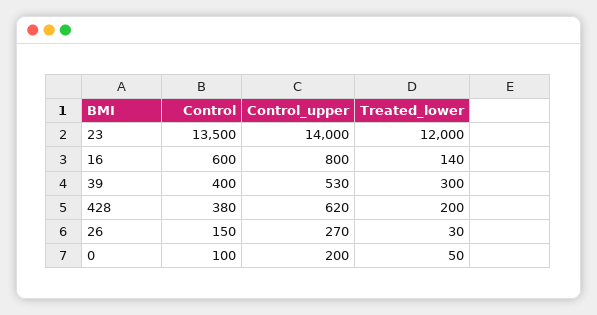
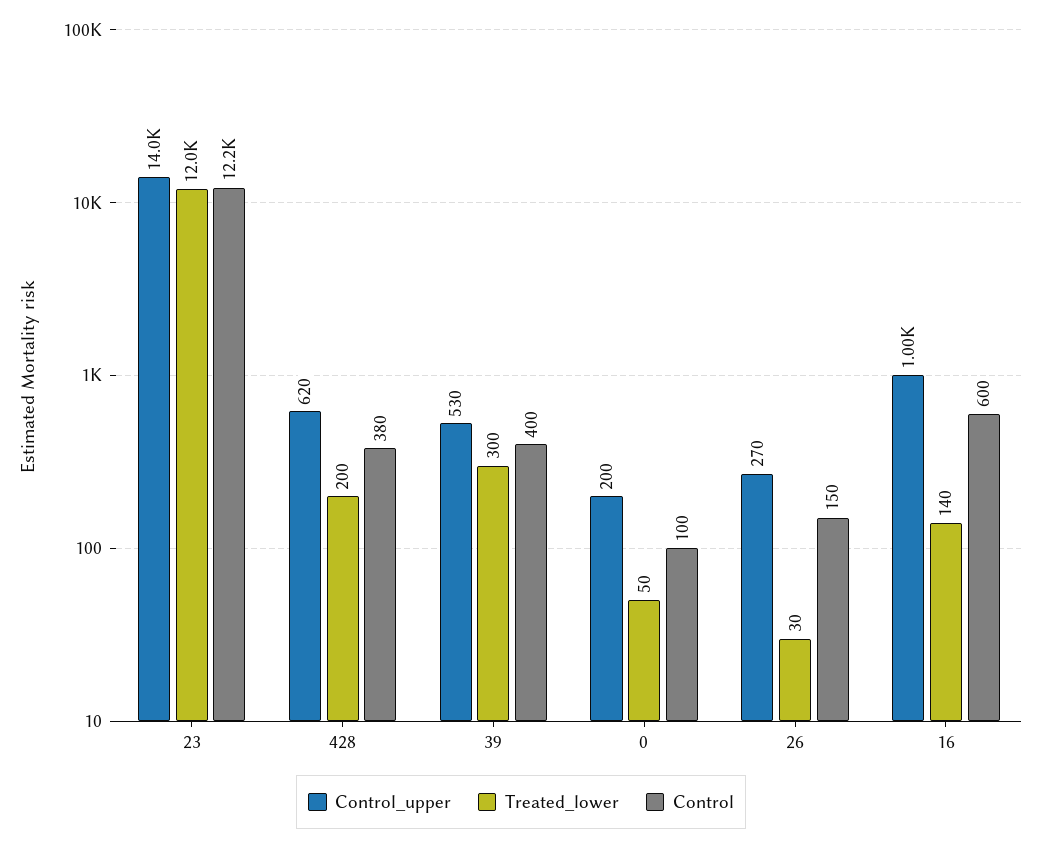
Control, 23: 13500 -> 12200
Control_upper, 16: 800 -> 1000

